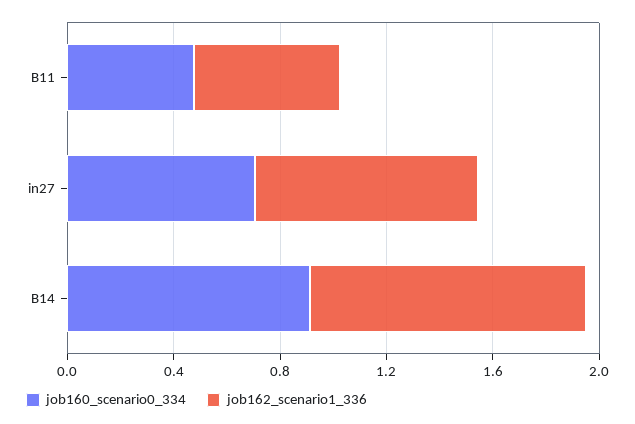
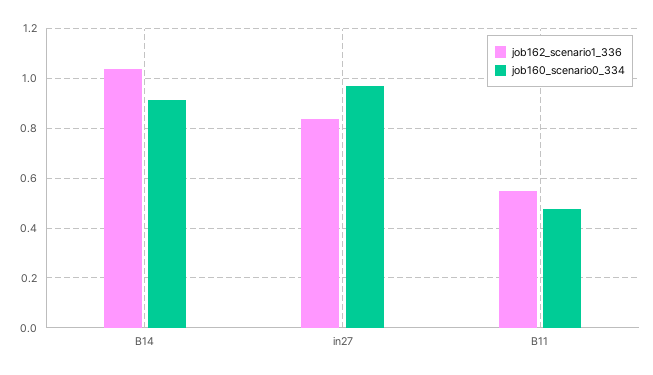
job160_scenario0_334, in27: 0.7 -> 0.975

